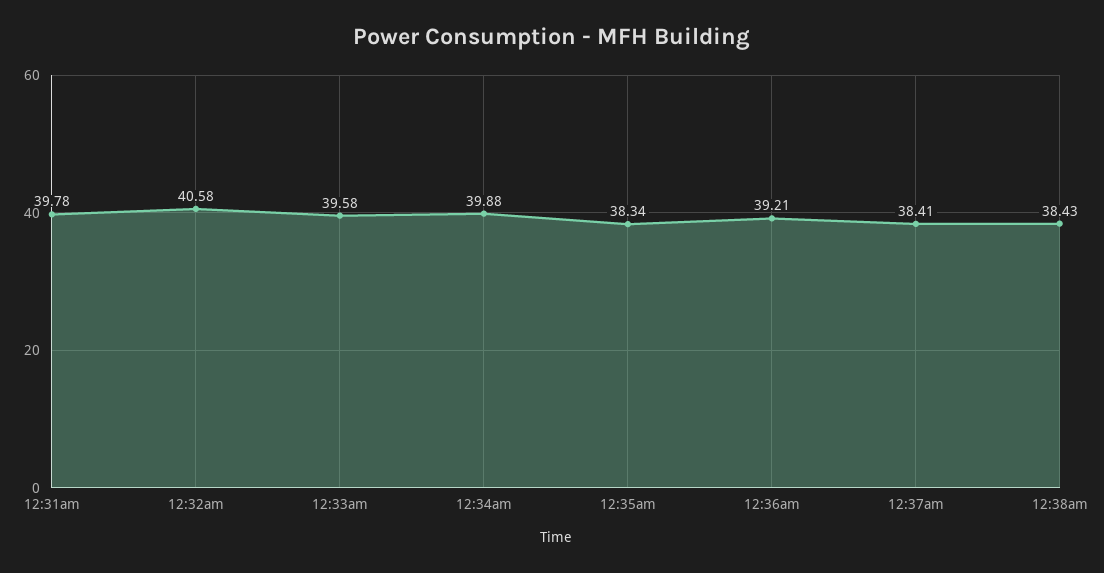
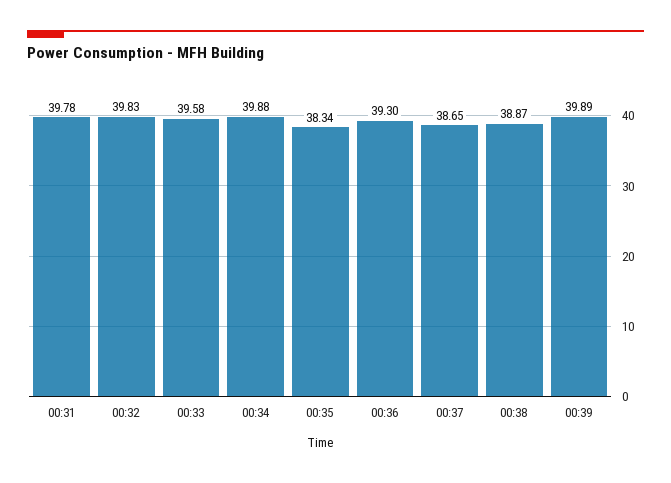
12:32am: 40.58 -> 39.83
12:36am: 39.21 -> 39.3
12:37am: 38.41 -> 38.65
12:38am: 38.43 -> 38.87
00:39: none -> 39.89

